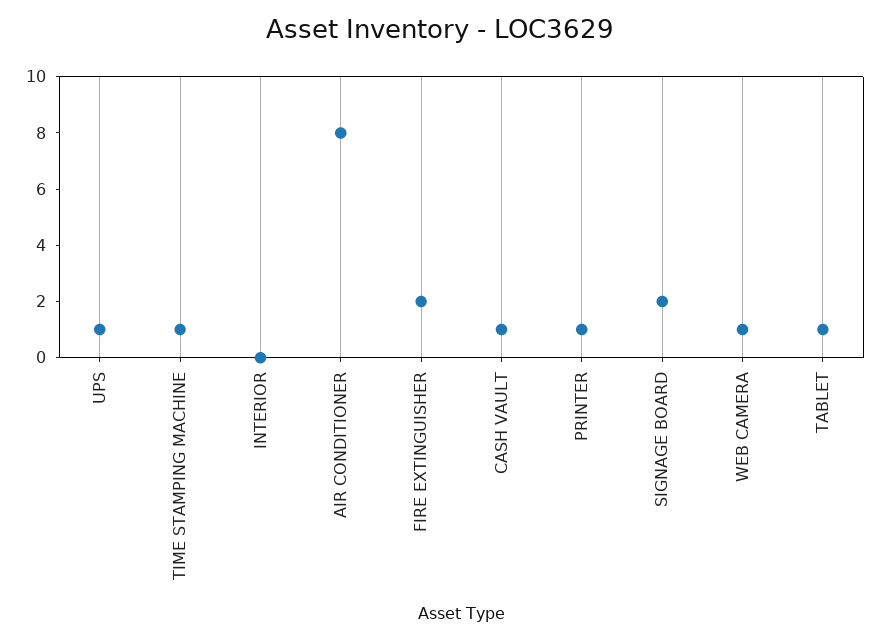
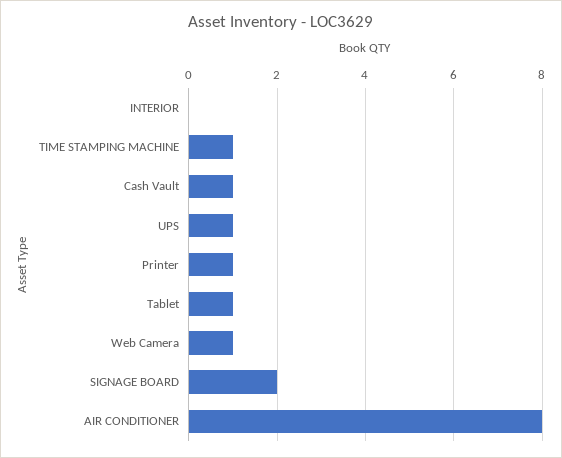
FIRE EXTINGUISHER: 2 -> none

